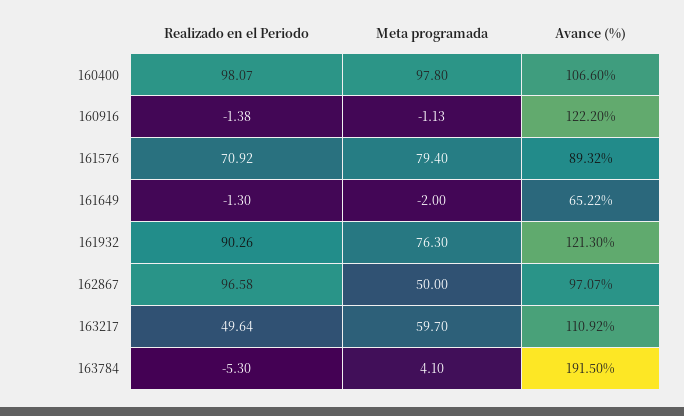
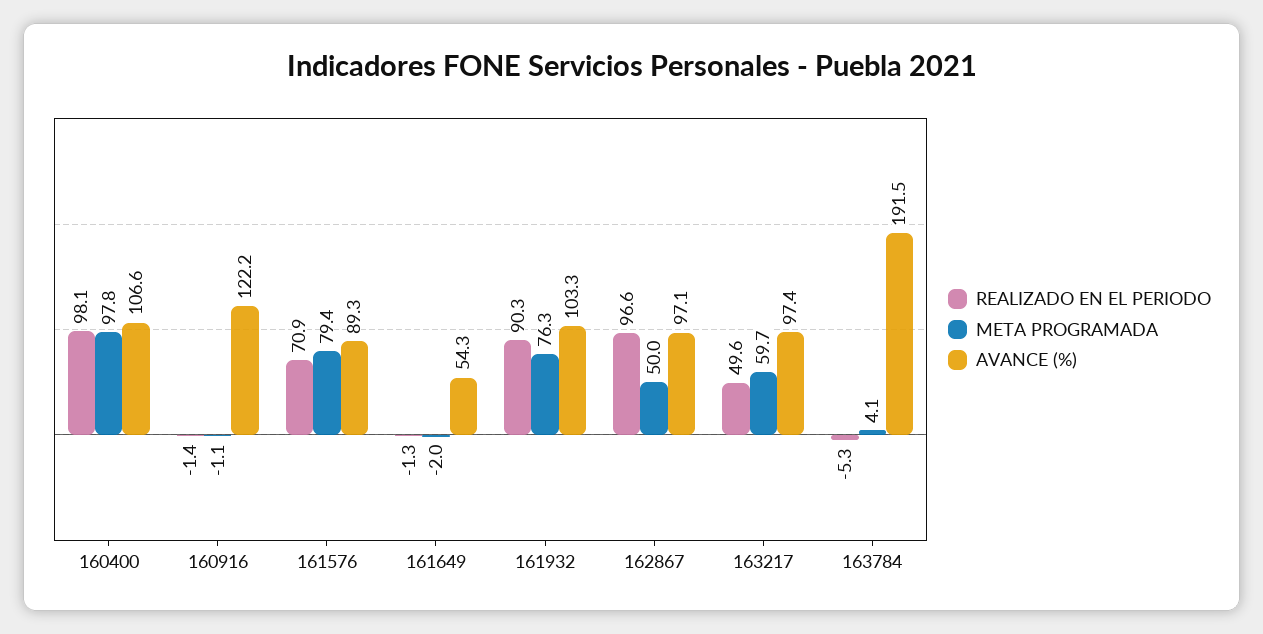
Avance (%), 161649: 65.22 -> 54.3
Avance (%), 161932: 121.3 -> 103.3
Avance (%), 163217: 110.92 -> 97.4

